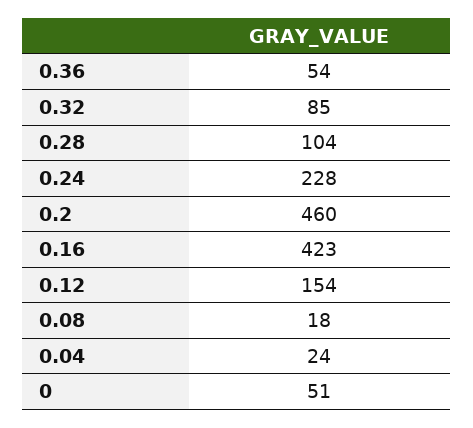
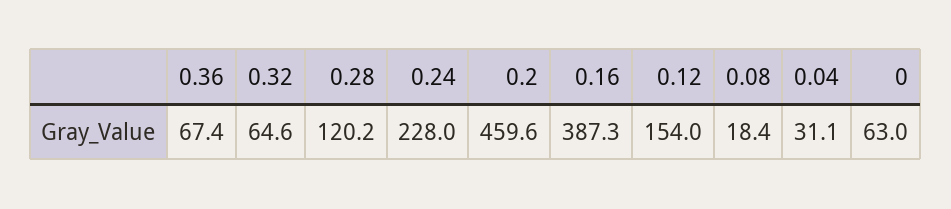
0.36: 54 -> 67.4
0.32: 85 -> 64.6
0.28: 104 -> 120.2
0.16: 423 -> 387.3
0.04: 24 -> 31.1
0: 51 -> 63

